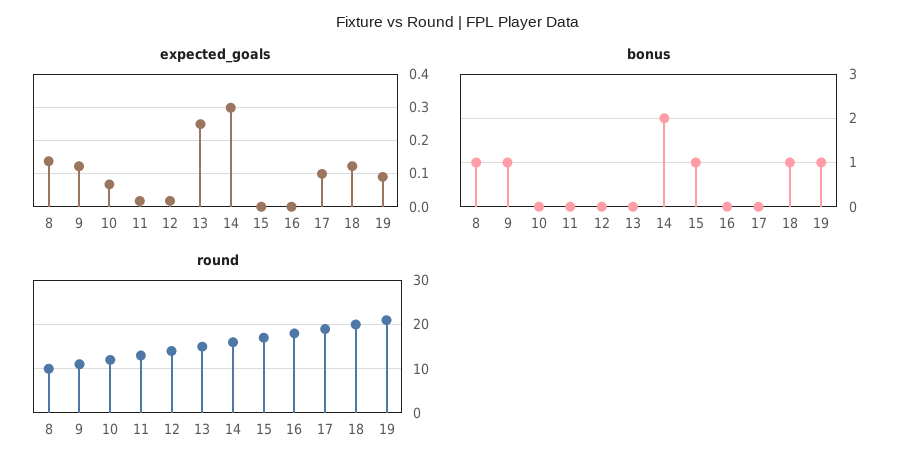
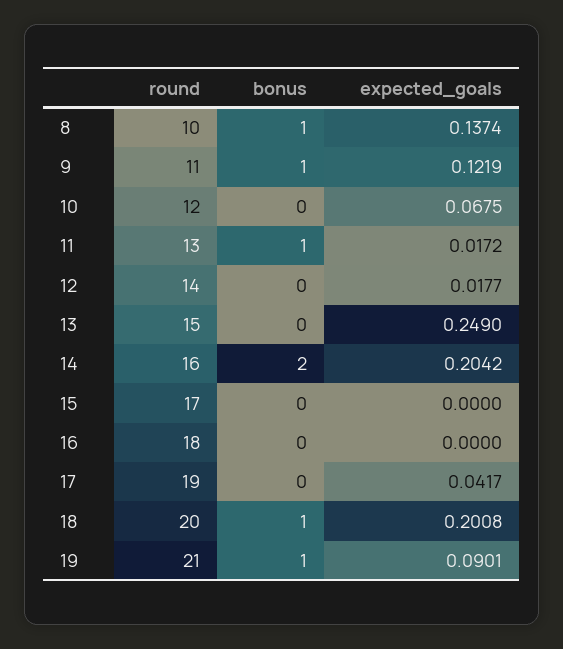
expected_goals, 14: 0.3 -> 0.2042
expected_goals, 17: 0.1 -> 0.0417
expected_goals, 18: 0.12 -> 0.2008
bonus, 11: 0 -> 1
bonus, 15: 1 -> 0

